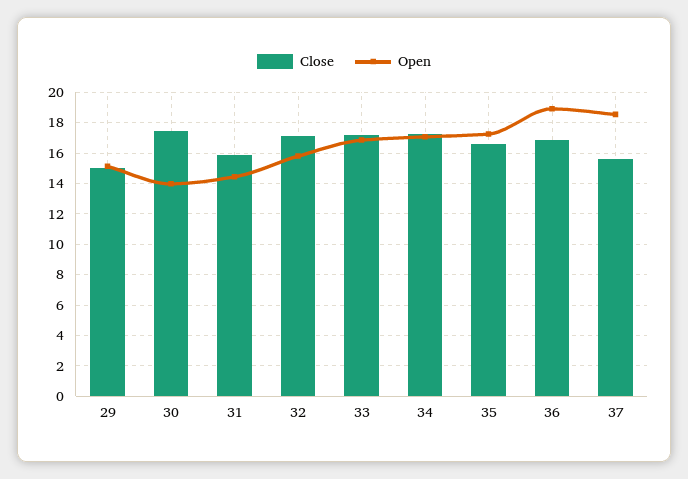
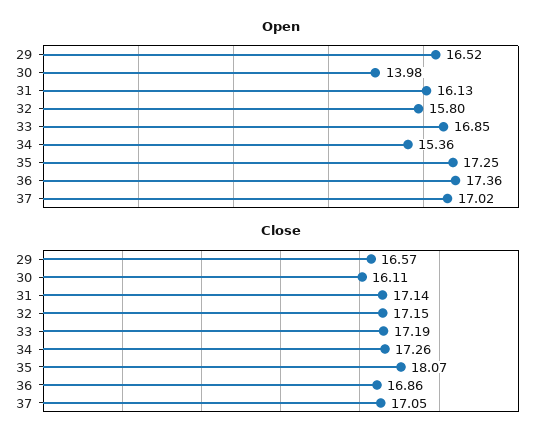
Close, 29: 15 -> 16.57
Open, 29: 15 -> 16.52
Close, 30: 17.5 -> 16.11
Close, 31: 16 -> 17.14
Open, 31: 14.5 -> 16.13
Open, 34: 17 -> 15.36
Close, 35: 16.5 -> 18.07
Open, 36: 19 -> 17.36
Close, 37: 15.5 -> 17.05
Open, 37: 18.5 -> 17.02

